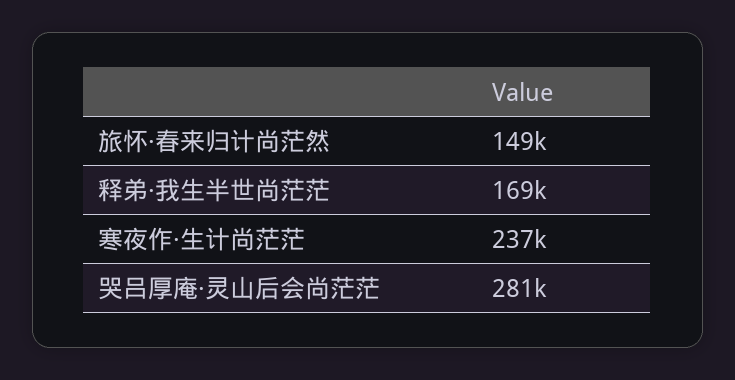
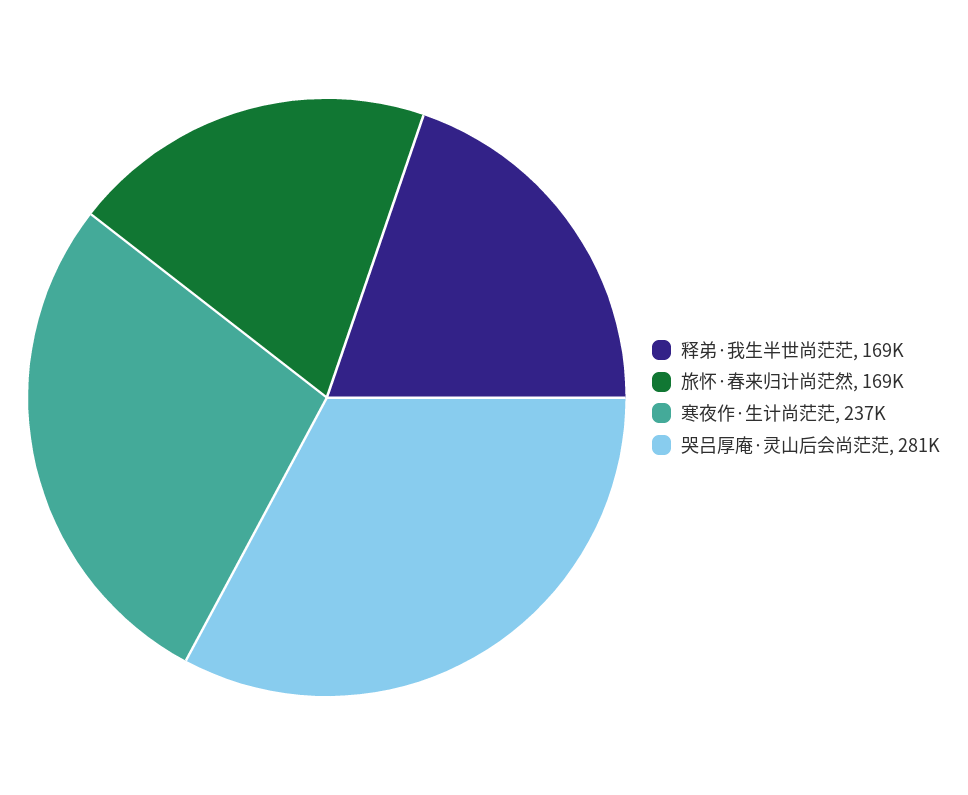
旅怀·春来归计尚茫然: 149000 -> 169000

